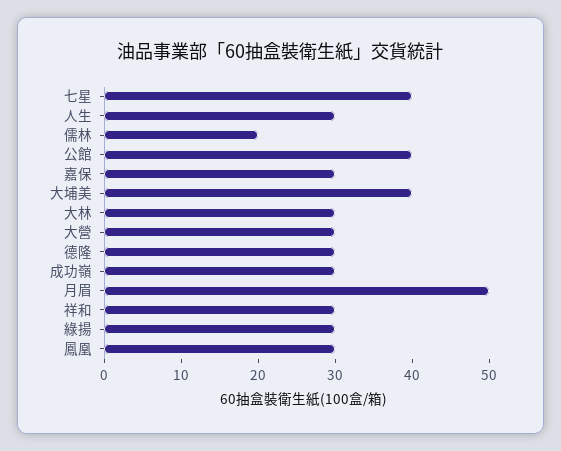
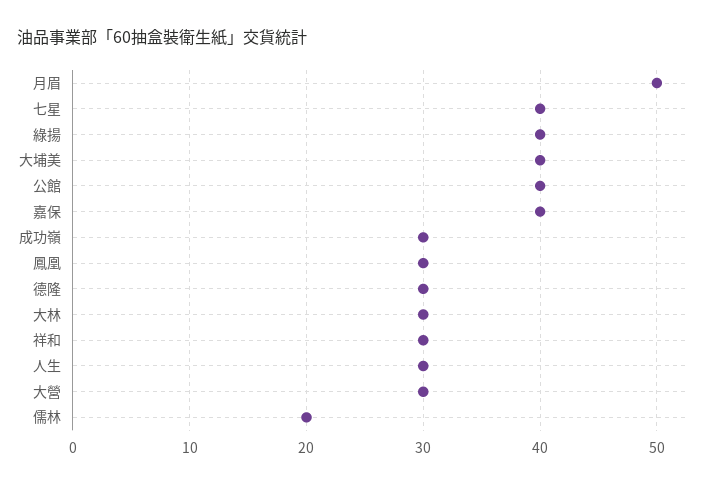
嘉保: 30 -> 40
綠揚: 30 -> 40

